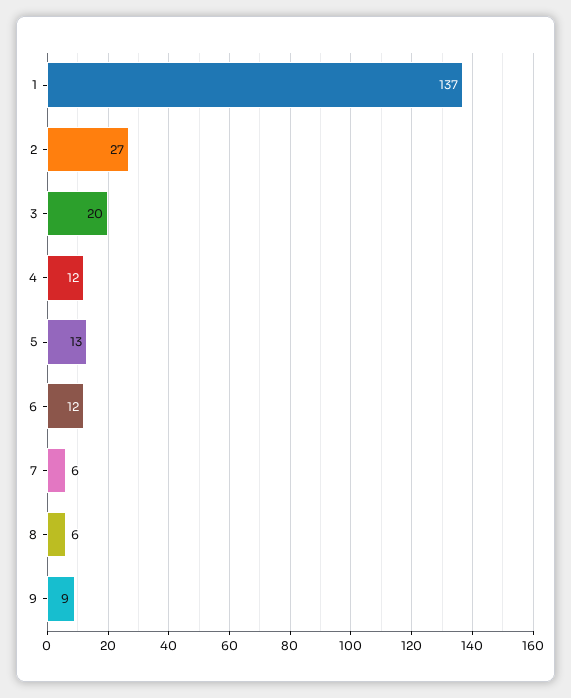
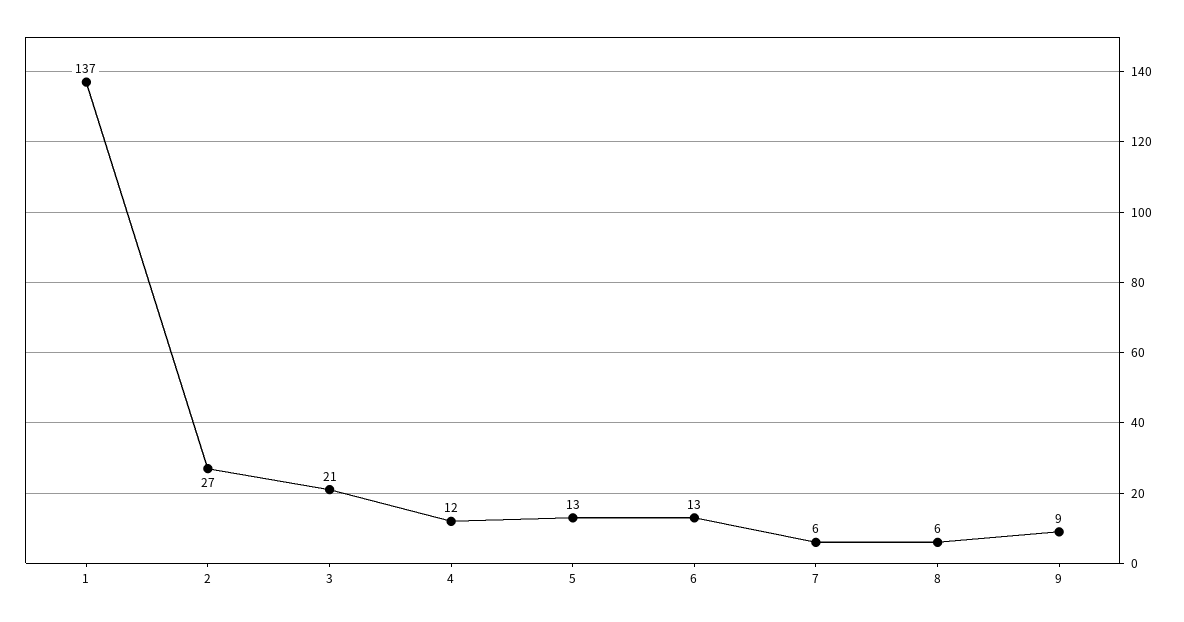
3: 20 -> 21
6: 12 -> 13

